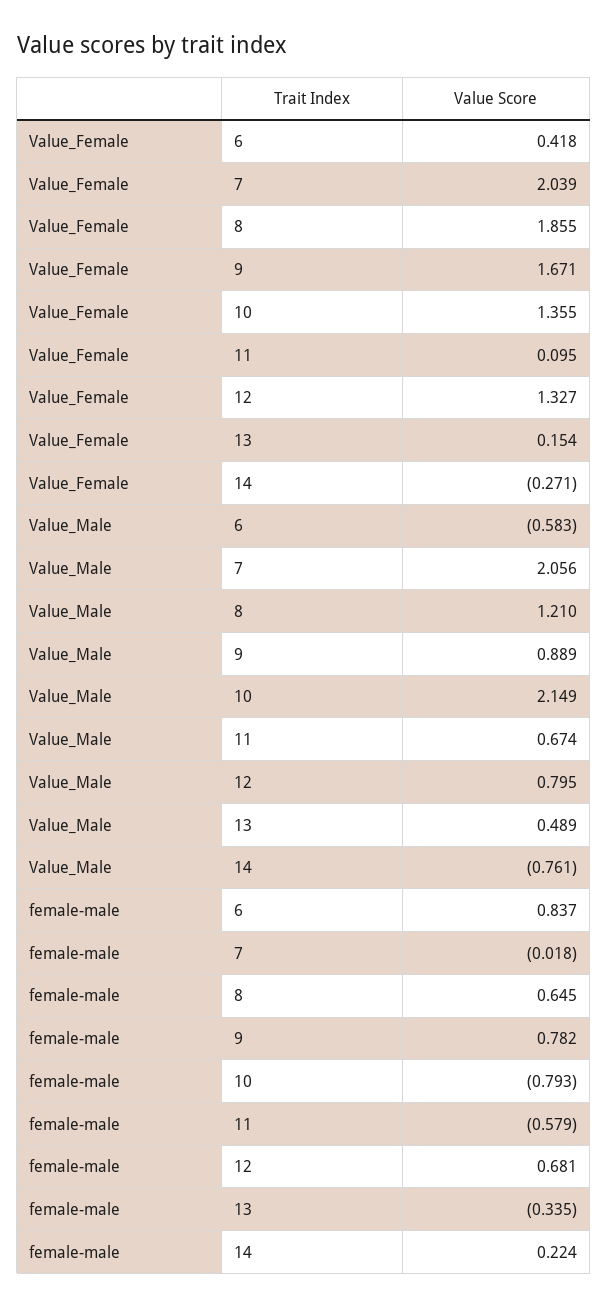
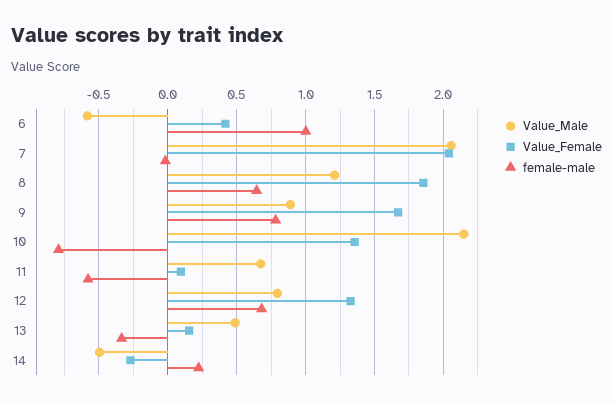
Value_Male, 14: -0.761 -> -0.5
female-male, 6: 0.837 -> 1

